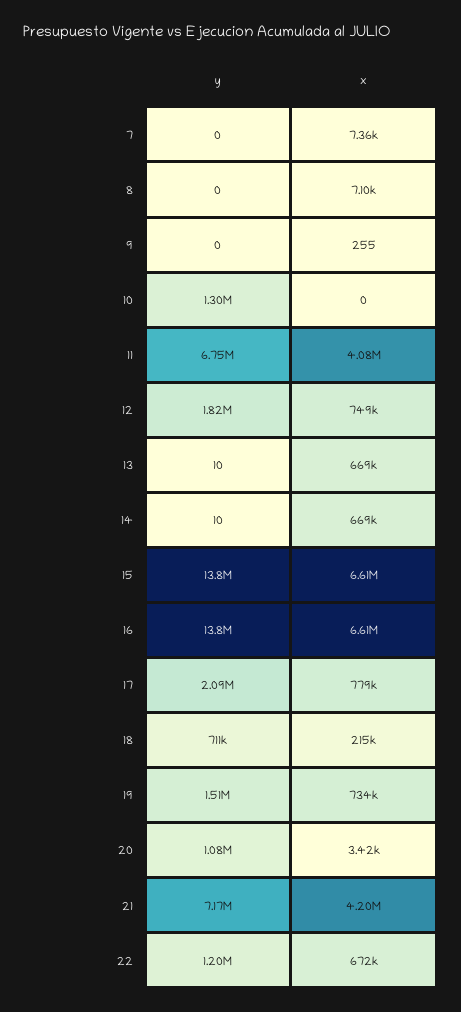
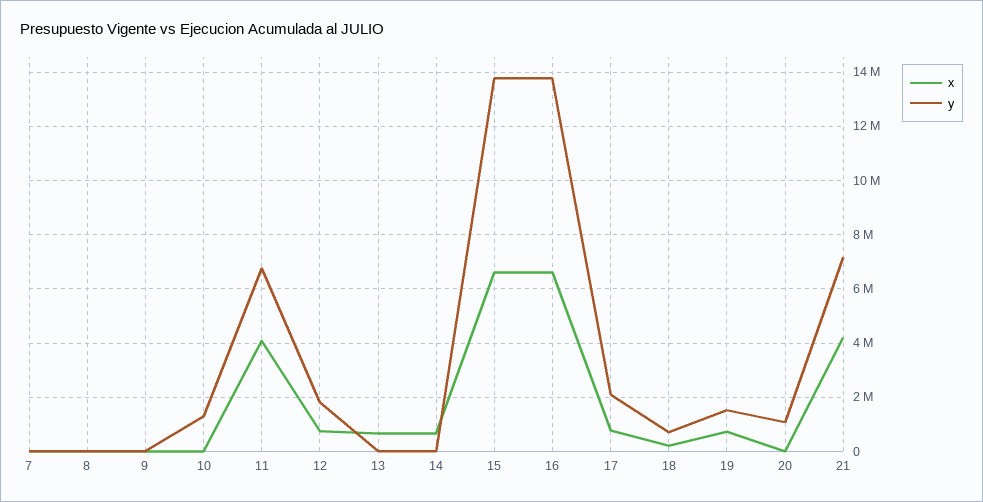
y, 22: 1200000 -> none
x, 22: 672000 -> none

